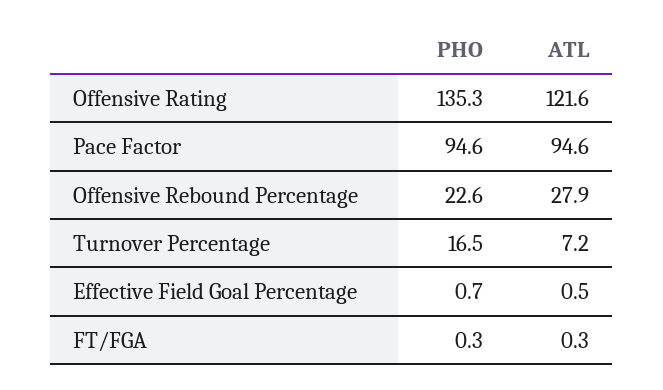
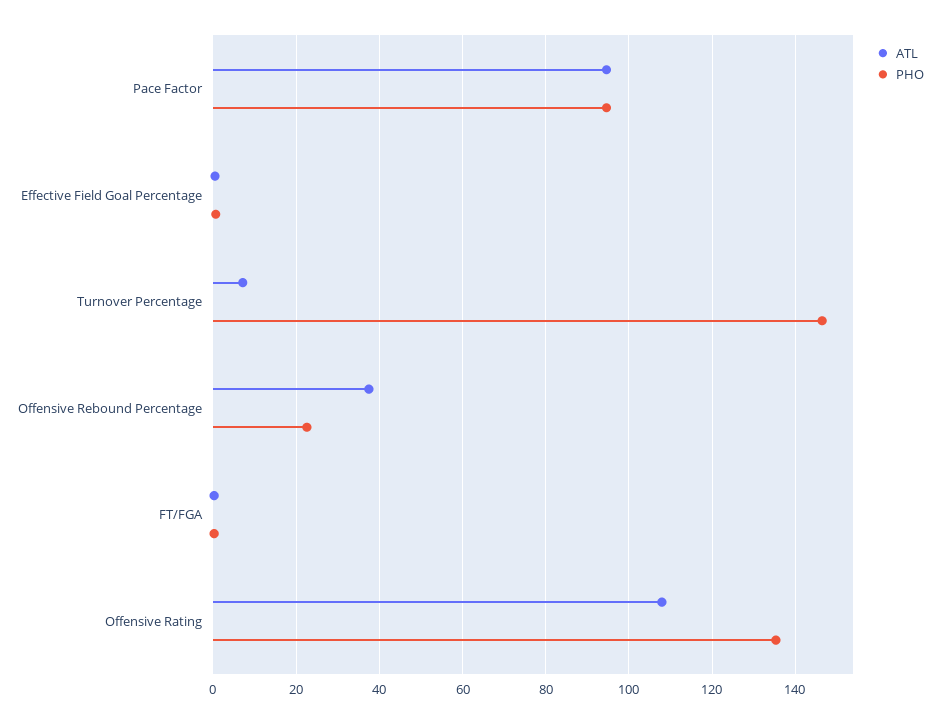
ATL, Offensive Rating: 121.6 -> 108
ATL, Offensive Rebound Percentage: 27.9 -> 38
PHO, Turnover Percentage: 16.5 -> 146

